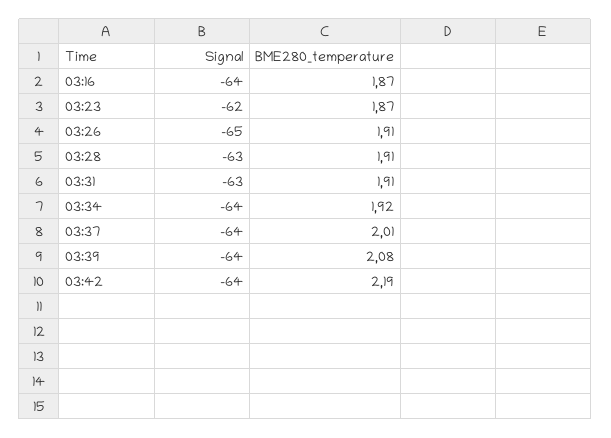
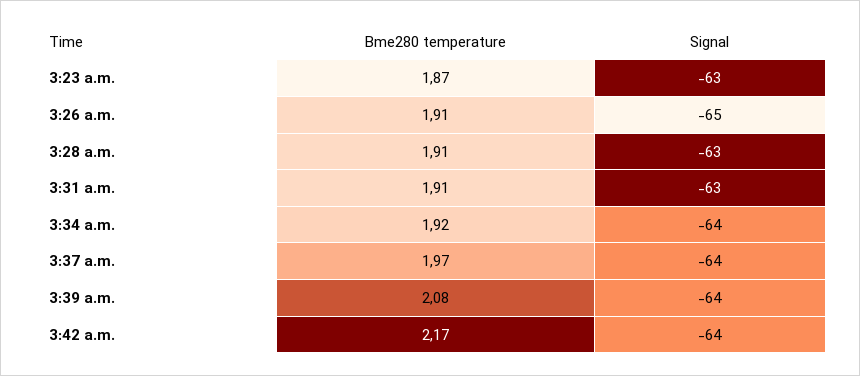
Signal, 03:16: -64 -> none
BME280_temperature, 03:16: 1.87 -> none
Signal, 03:23: -62 -> -63
BME280_temperature, 03:37: 2.01 -> 1.97
BME280_temperature, 03:42: 2.19 -> 2.17

